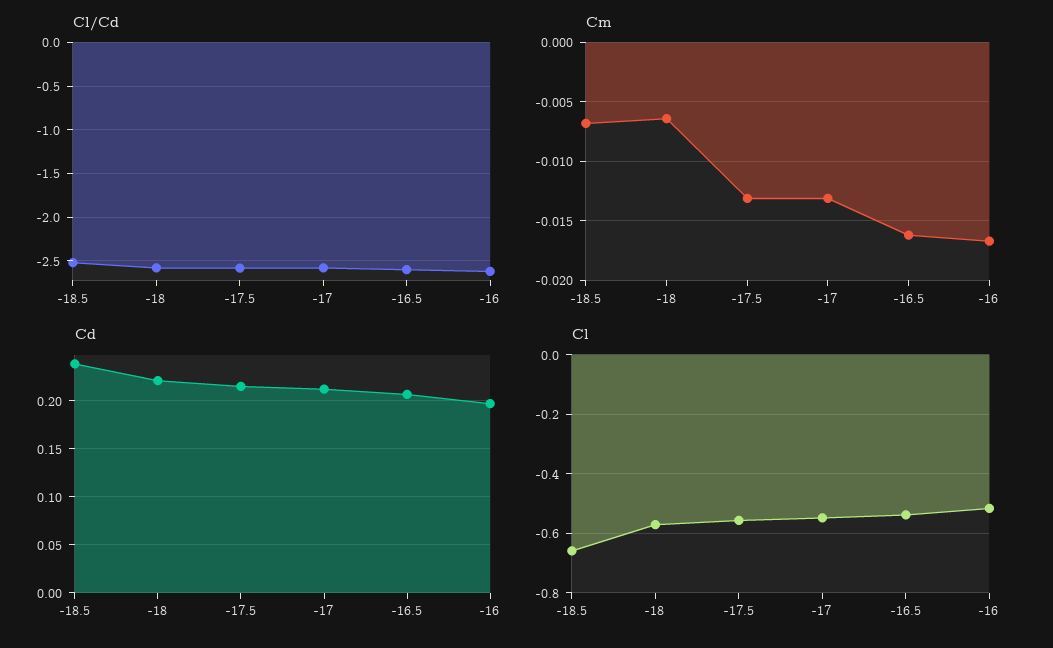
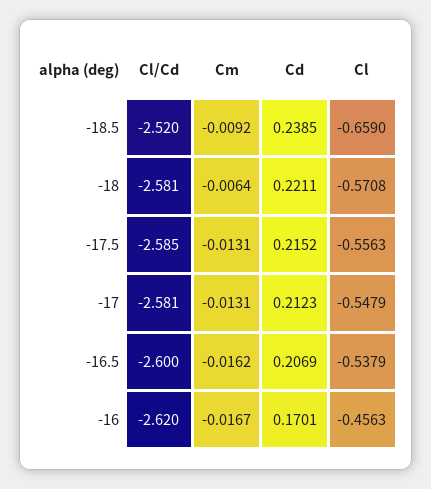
Cm, -18.5: -0.007 -> -0.0092
Cd, -16: 0.2 -> 0.1701
Cl, -16: -0.525 -> -0.4563

